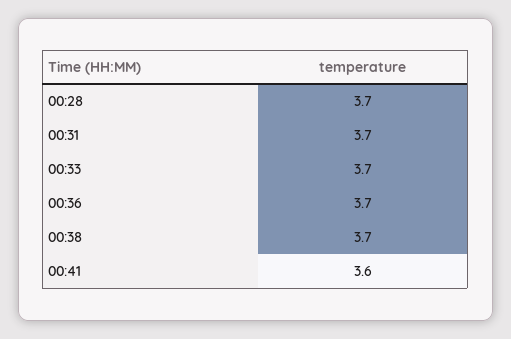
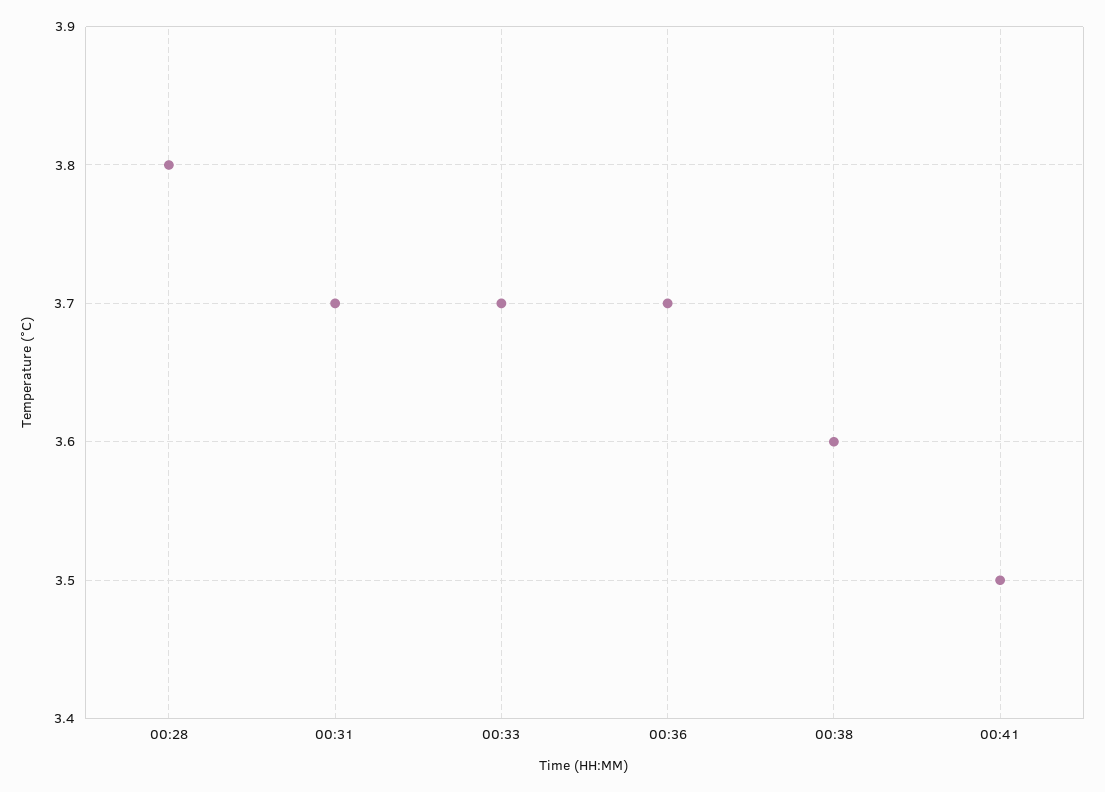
00:28: 3.7 -> 3.8
00:38: 3.7 -> 3.6
00:41: 3.6 -> 3.5

